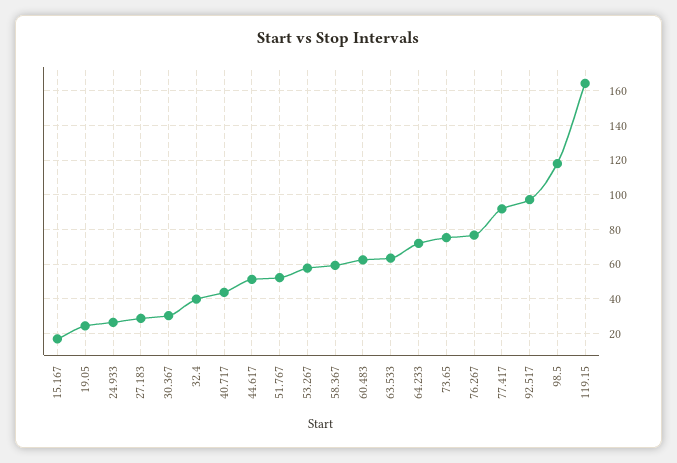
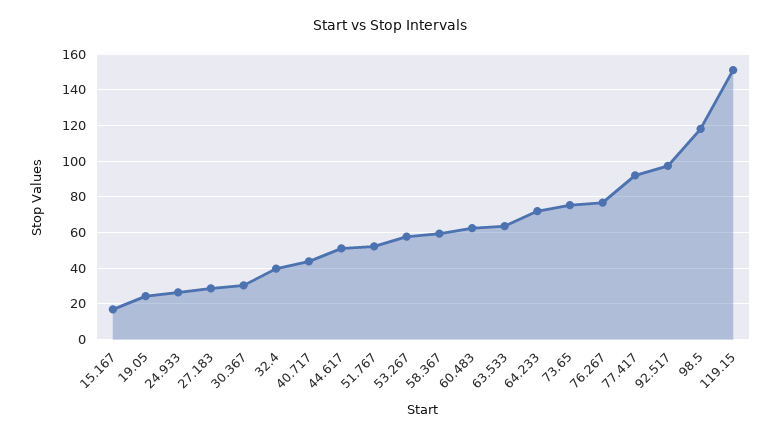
119.15: 165 -> 150

